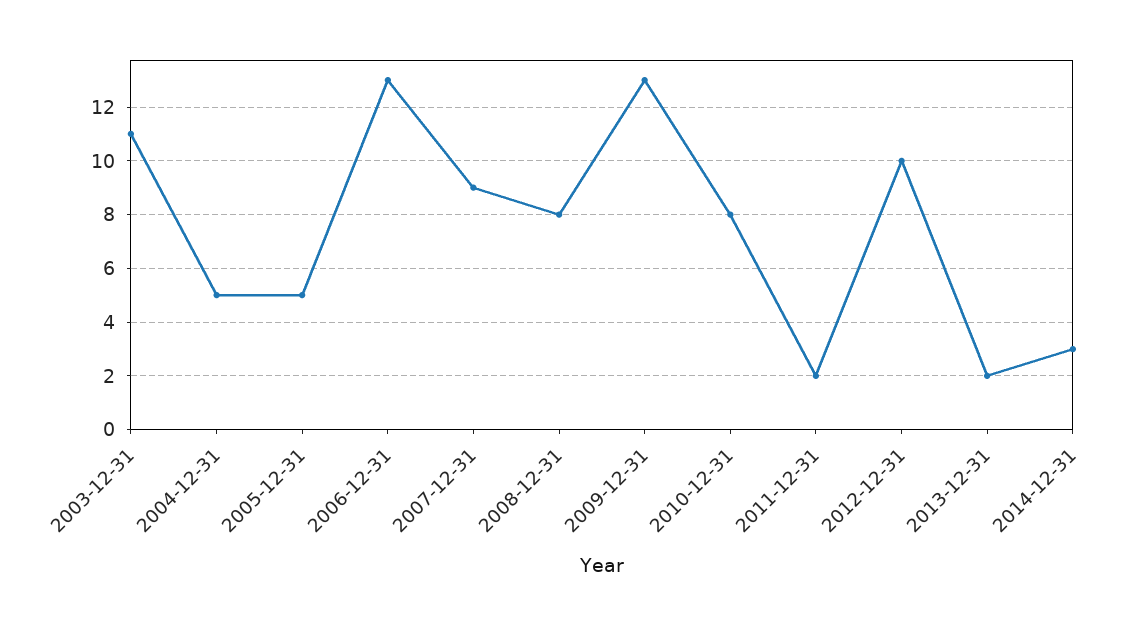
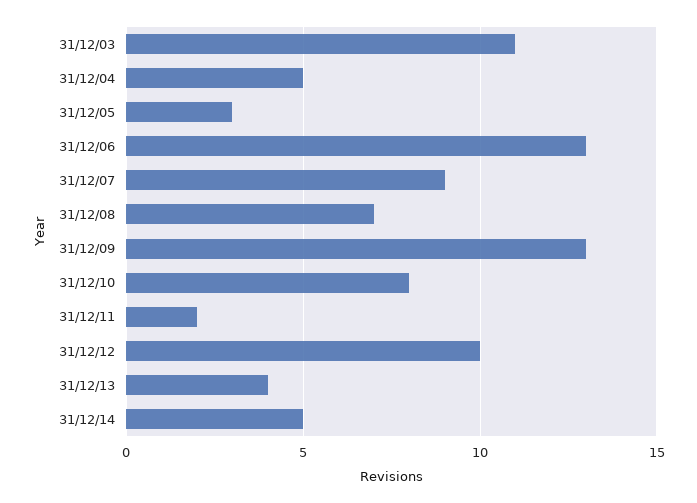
2005-12-31: 5 -> 3
2008-12-31: 8 -> 7
2013-12-31: 2 -> 4
2014-12-31: 3 -> 5

